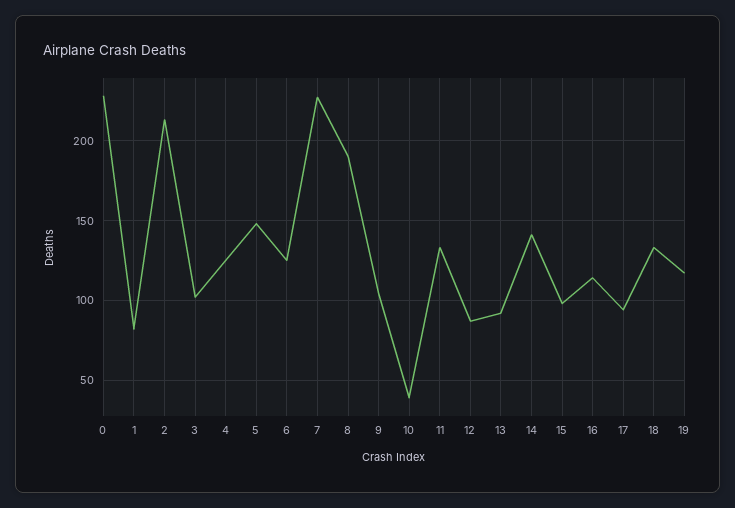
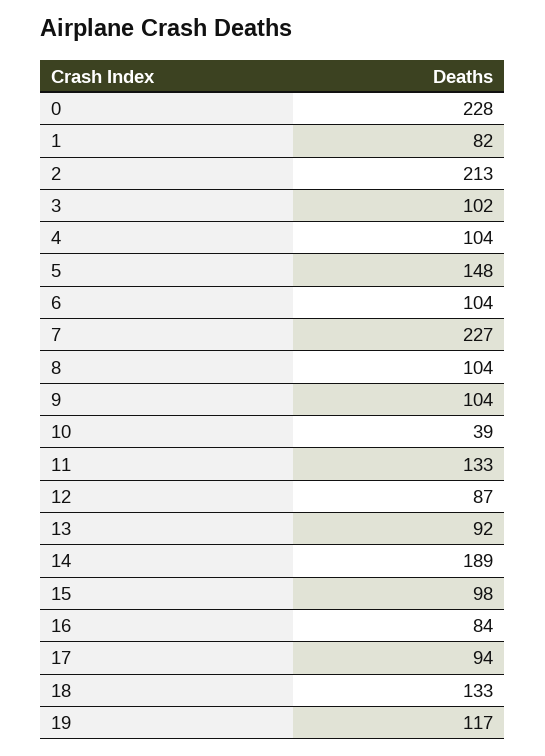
4: 125 -> 104
6: 125 -> 104
8: 190 -> 104
14: 140 -> 189
16: 115 -> 84

